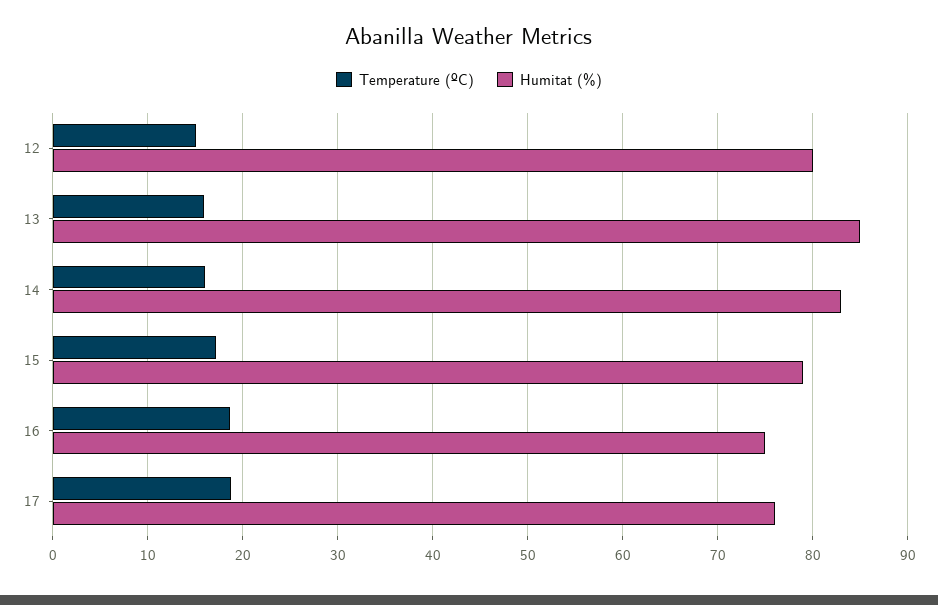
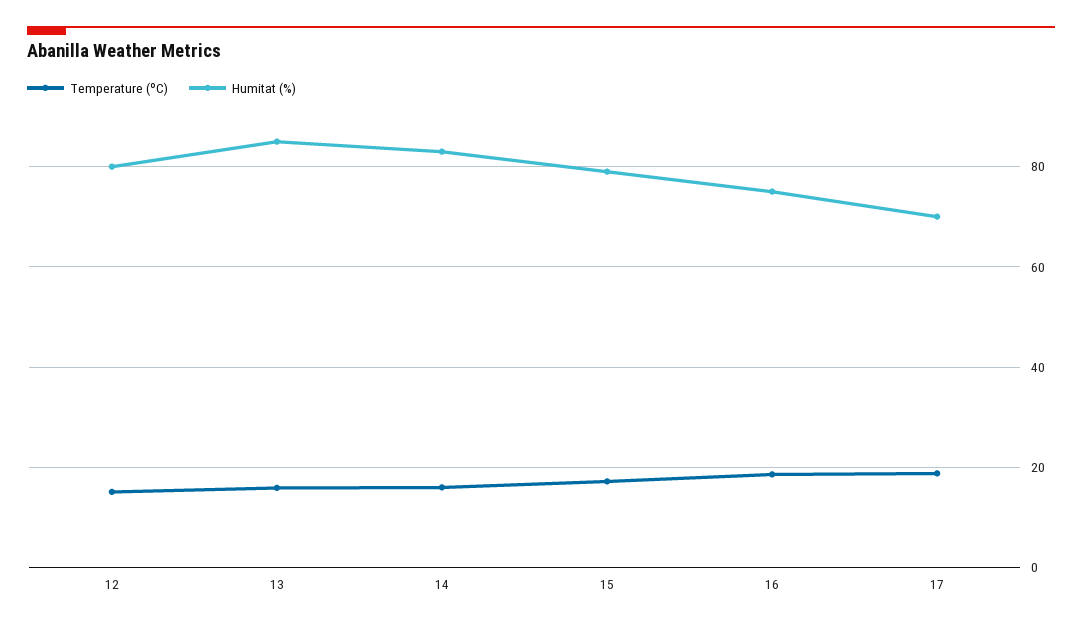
Humitat (%), 17: 76 -> 70

